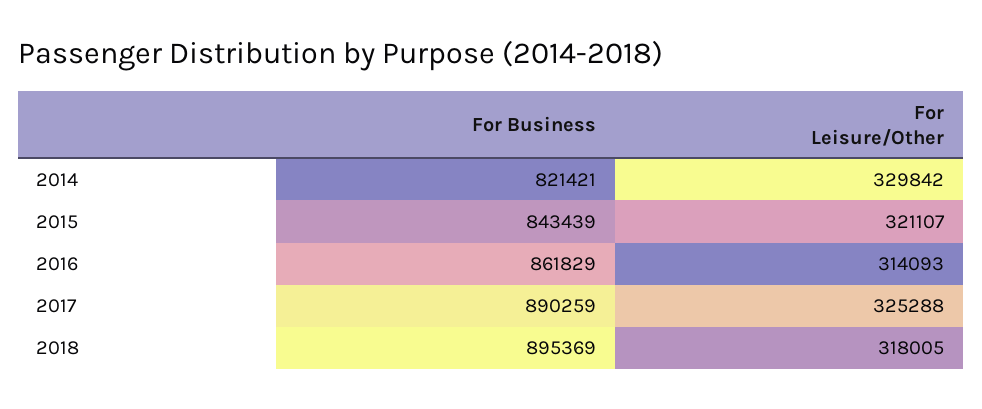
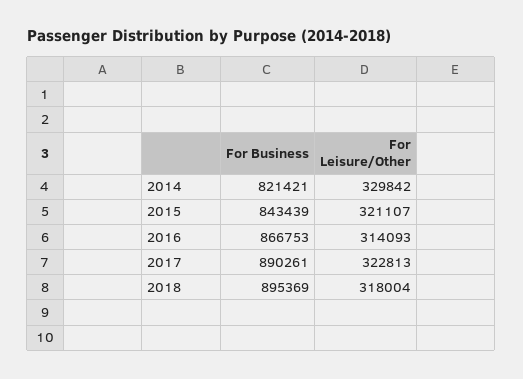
For Business, 2016: 861829 -> 866753
For Business, 2017: 890259 -> 890261
For Leisure/Other, 2017: 325288 -> 322813
For Leisure/Other, 2018: 318005 -> 318004

